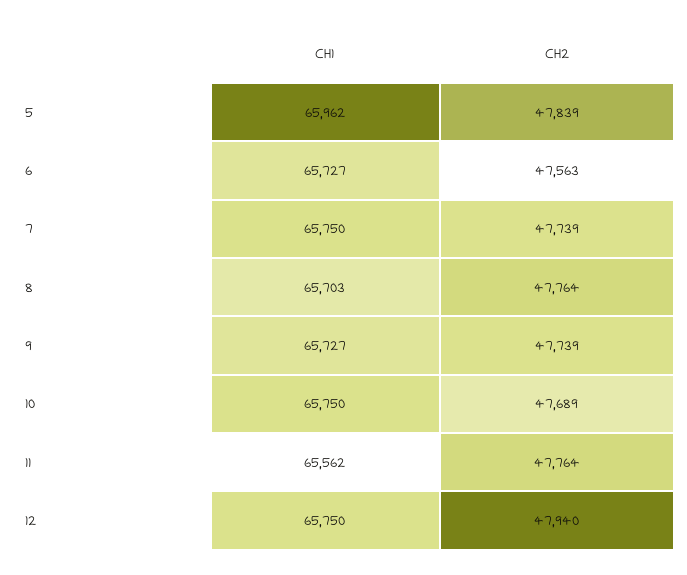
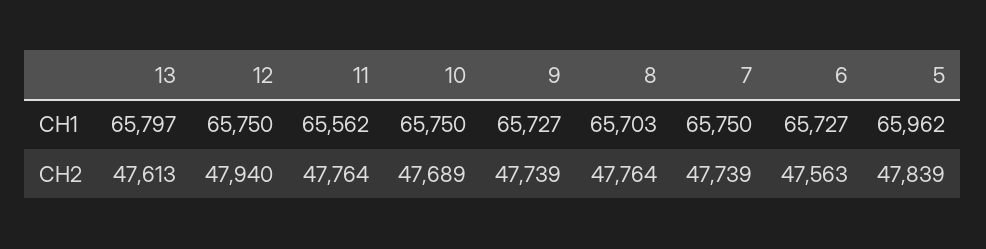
CH1, 13: none -> 65797
CH2, 13: none -> 47613

